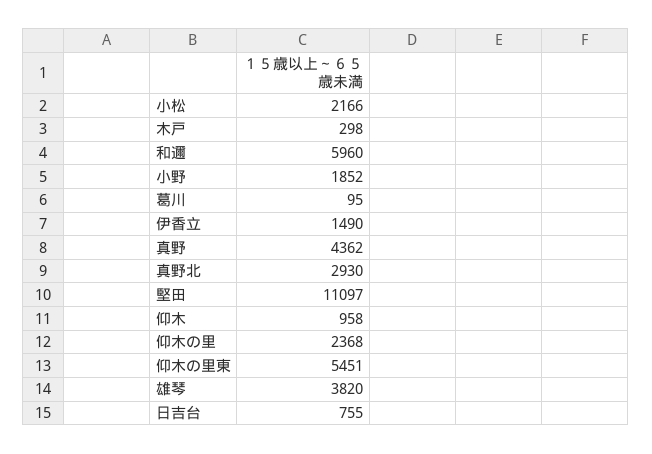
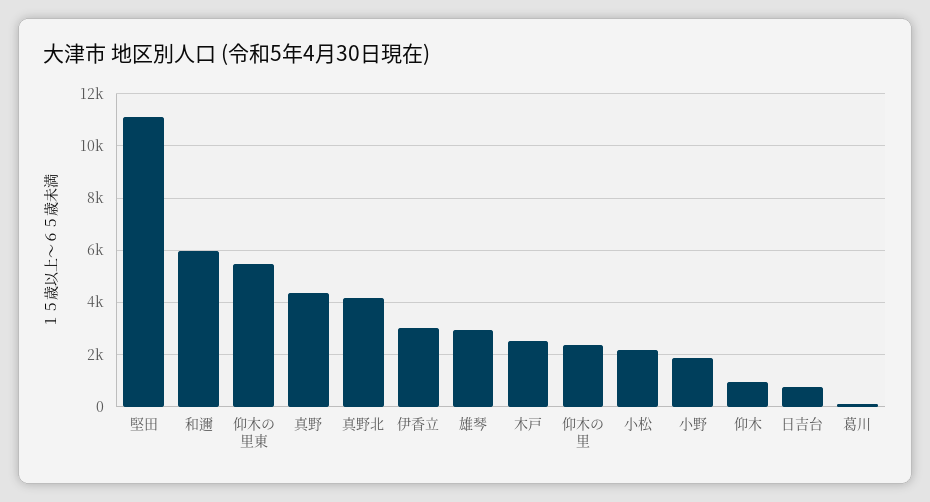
木戸: 298 -> 2500
伊香立: 1490 -> 3000
真野北: 2930 -> 4250
雄琴: 3820 -> 3000

